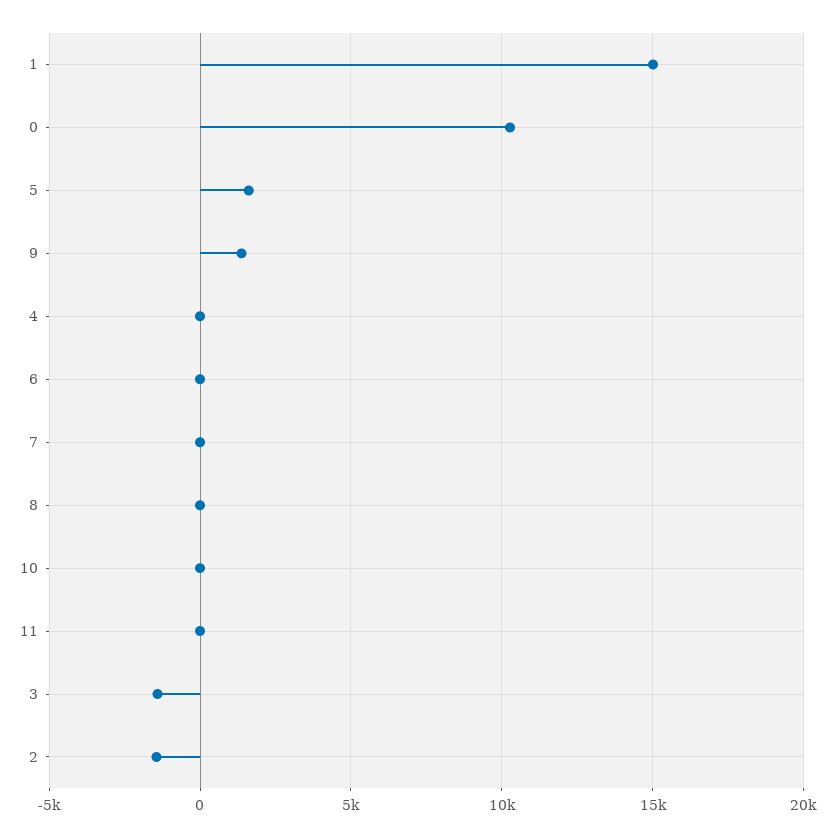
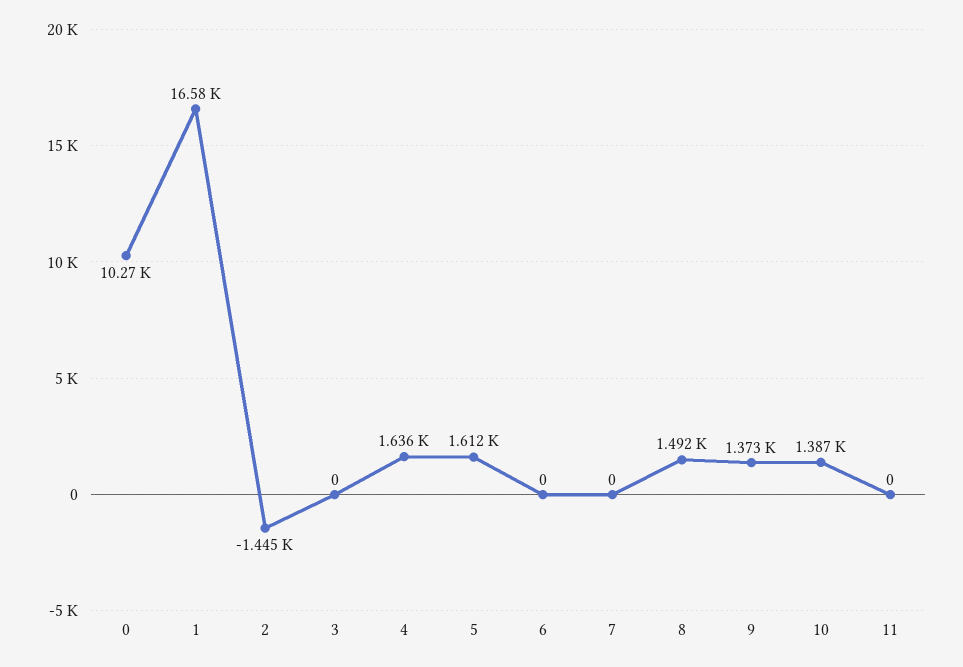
1: 15000 -> 16580
4: 0 -> 1636
8: 0 -> 1492
10: 0 -> 1387
3: -1500 -> 0

